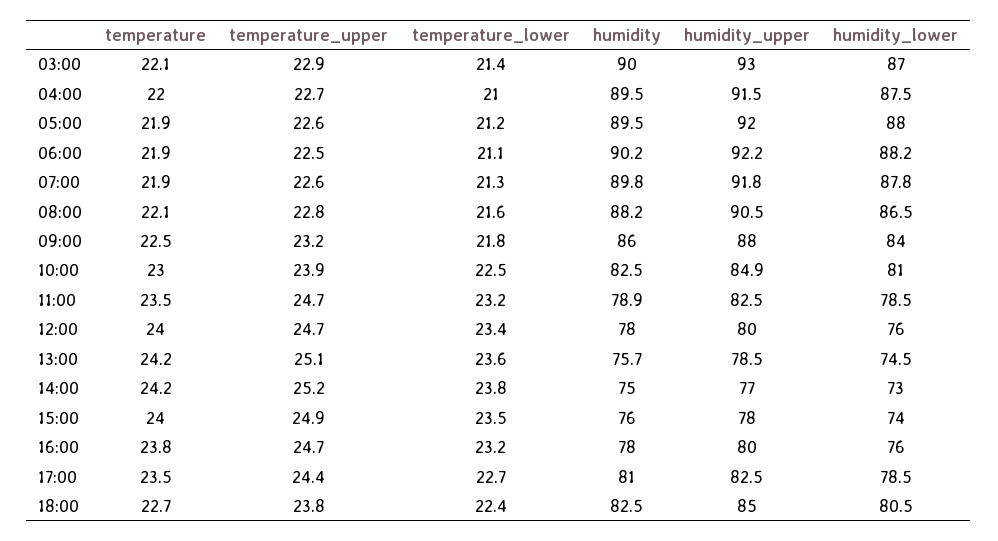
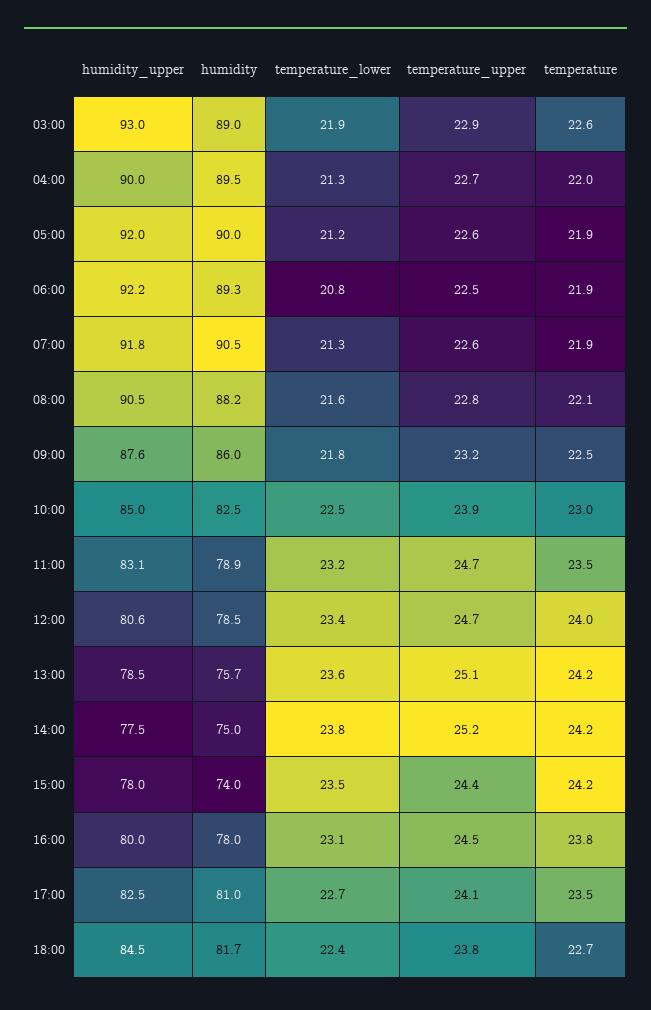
temperature, 03:00: 22.1 -> 22.6
temperature_lower, 03:00: 21.4 -> 21.9
humidity, 03:00: 90 -> 89
humidity_lower, 03:00: 87 -> none
temperature_lower, 04:00: 21 -> 21.3
humidity_upper, 04:00: 91.5 -> 90
humidity_lower, 04:00: 87.5 -> none
humidity, 05:00: 89.5 -> 90
humidity_lower, 05:00: 88 -> none
temperature_lower, 06:00: 21.1 -> 20.8
humidity, 06:00: 90.2 -> 89.3
humidity_lower, 06:00: 88.2 -> none
humidity, 07:00: 89.8 -> 90.5
humidity_lower, 07:00: 87.8 -> none
humidity_lower, 08:00: 86.5 -> none
humidity_upper, 09:00: 88 -> 87.6
humidity_lower, 09:00: 84 -> none
humidity_upper, 10:00: 84.9 -> 85
humidity_lower, 10:00: 81 -> none
humidity_upper, 11:00: 82.5 -> 83.1
humidity_lower, 11:00: 78.5 -> none
humidity, 12:00: 78 -> 78.5
humidity_upper, 12:00: 80 -> 80.6
humidity_lower, 12:00: 76 -> none
humidity_lower, 13:00: 74.5 -> none
humidity_upper, 14:00: 77 -> 77.5
humidity_lower, 14:00: 73 -> none
temperature, 15:00: 24 -> 24.2
temperature_upper, 15:00: 24.9 -> 24.4
humidity, 15:00: 76 -> 74
humidity_lower, 15:00: 74 -> none
temperature_upper, 16:00: 24.7 -> 24.5
temperature_lower, 16:00: 23.2 -> 23.1
humidity_lower, 16:00: 76 -> none
temperature_upper, 17:00: 24.4 -> 24.1
humidity_lower, 17:00: 78.5 -> none
humidity, 18:00: 82.5 -> 81.7
humidity_upper, 18:00: 85 -> 84.5
humidity_lower, 18:00: 80.5 -> none

